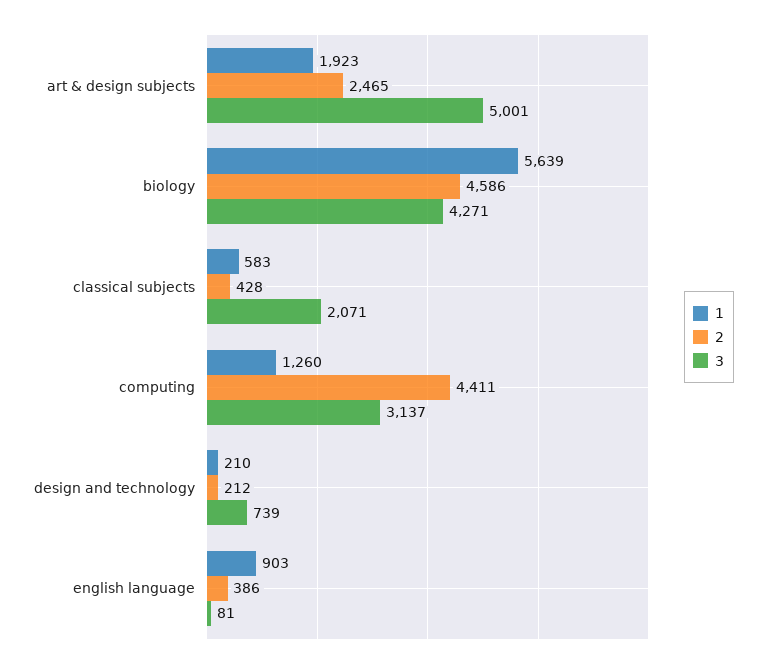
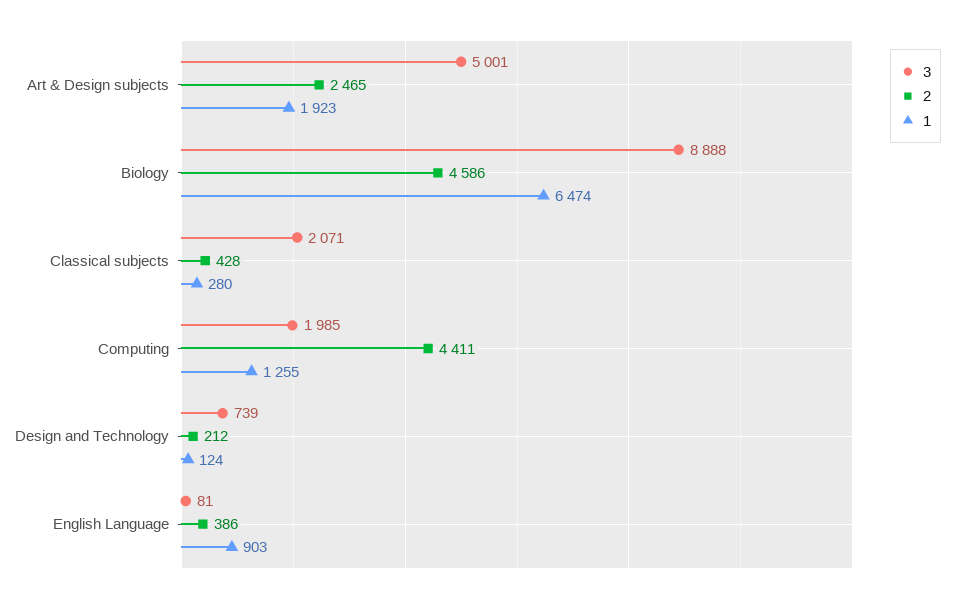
1, biology: 5639 -> 6474
3, biology: 4271 -> 8888
1, classical subjects: 583 -> 280
1, computing: 1260 -> 1255
3, computing: 3137 -> 1985
1, design and technology: 210 -> 124

